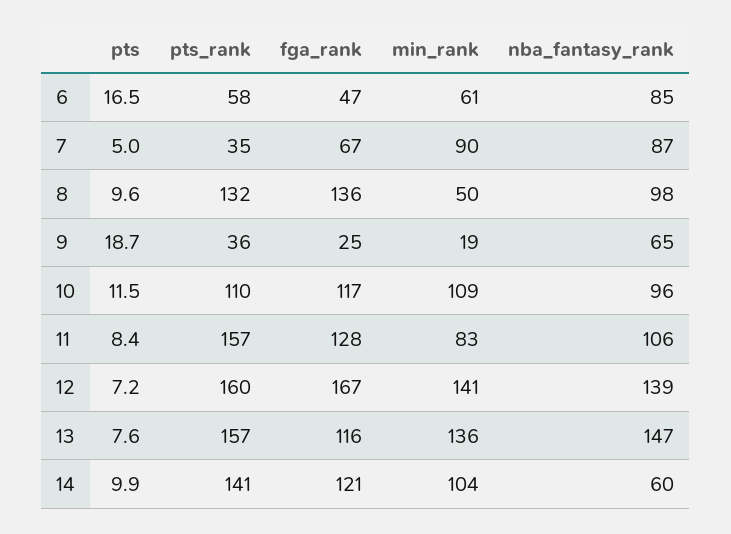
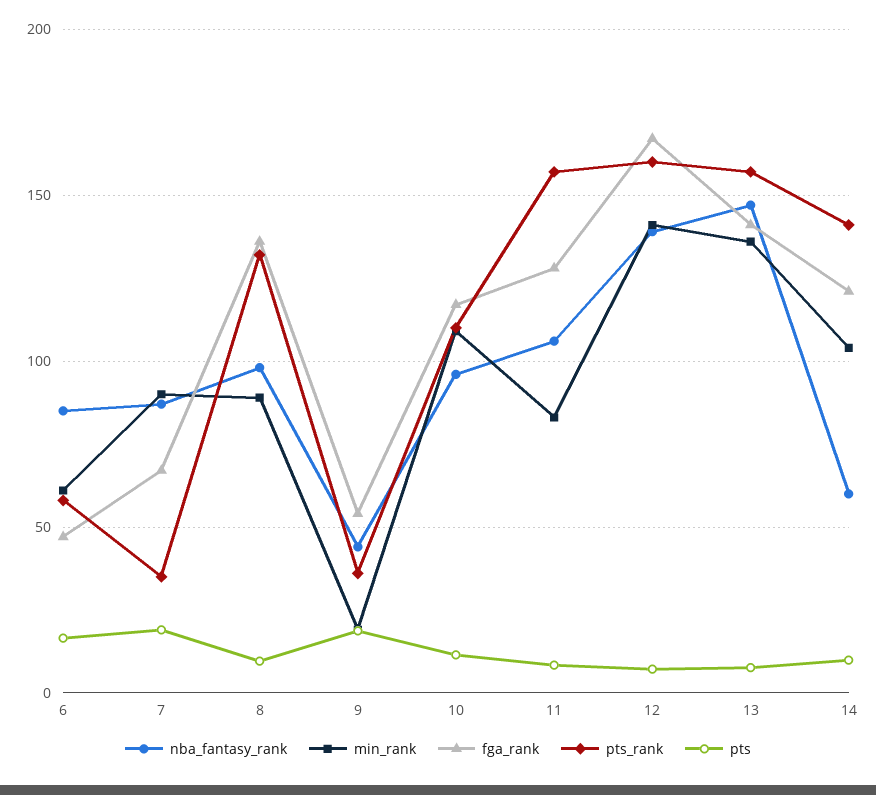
pts, 7: 5 -> 20
min_rank, 8: 50 -> 90
fga_rank, 9: 25 -> 55
nba_fantasy_rank, 9: 65 -> 45
fga_rank, 13: 116 -> 140

